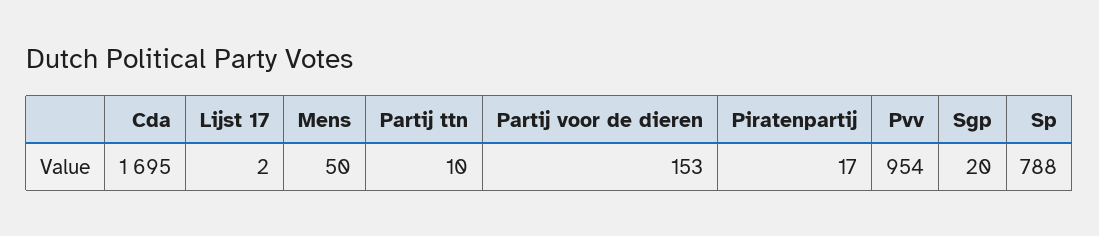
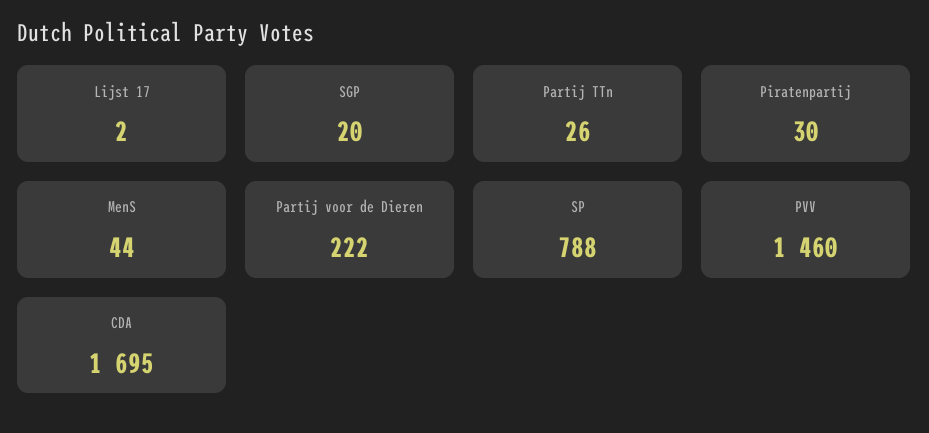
Mens: 50 -> 44
Partij ttn: 10 -> 26
Partij voor de dieren: 153 -> 222
Piratenpartij: 17 -> 30
Pvv: 954 -> 1460

